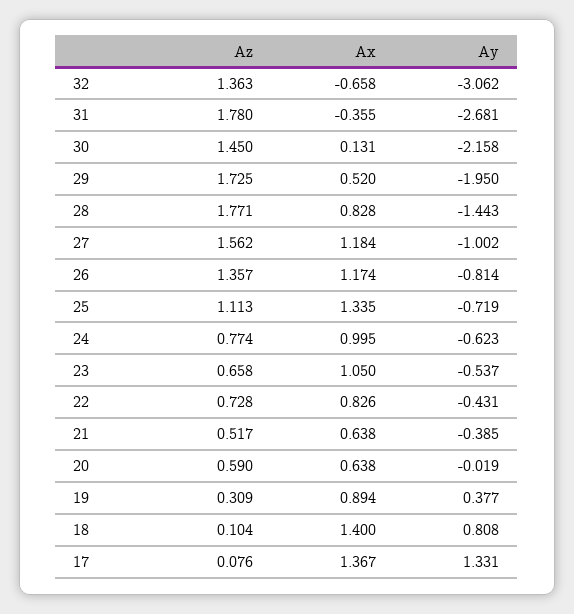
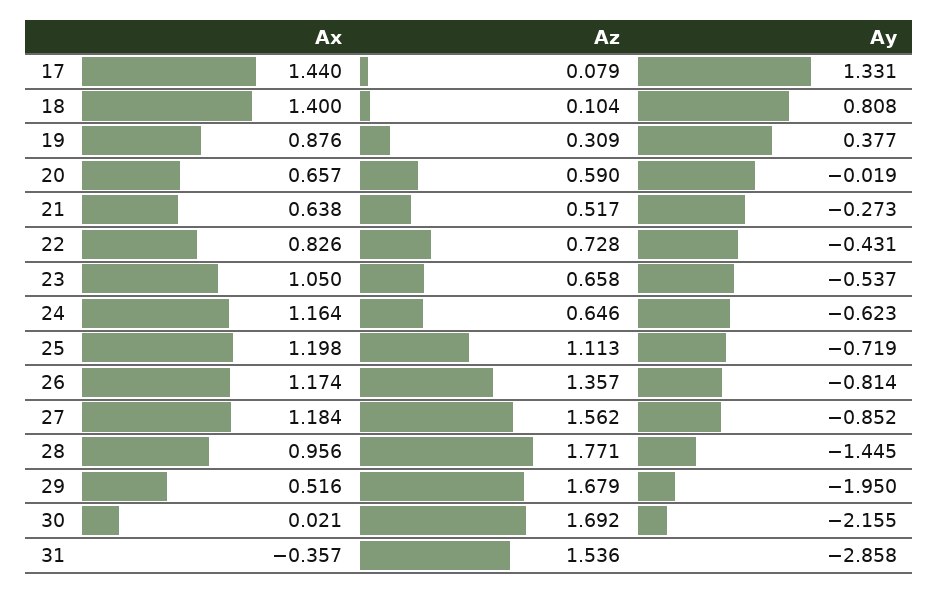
Az, 32: 1.363 -> none
Ax, 32: -0.658 -> none
Ay, 32: -3.062 -> none
Az, 31: 1.78 -> 1.536
Ax, 31: -0.355 -> -0.357
Ay, 31: -2.681 -> -2.858
Az, 30: 1.45 -> 1.692
Ax, 30: 0.131 -> 0.021
Ay, 30: -2.158 -> -2.155
Az, 29: 1.725 -> 1.679
Ax, 29: 0.52 -> 0.516
Ax, 28: 0.828 -> 0.956
Ay, 28: -1.443 -> -1.445
Ay, 27: -1.002 -> -0.852
Ax, 25: 1.335 -> 1.198
Az, 24: 0.774 -> 0.646
Ax, 24: 0.995 -> 1.164
Ay, 21: -0.385 -> -0.273
Ax, 20: 0.638 -> 0.657
Ax, 19: 0.894 -> 0.876
Az, 17: 0.076 -> 0.079
Ax, 17: 1.367 -> 1.44

